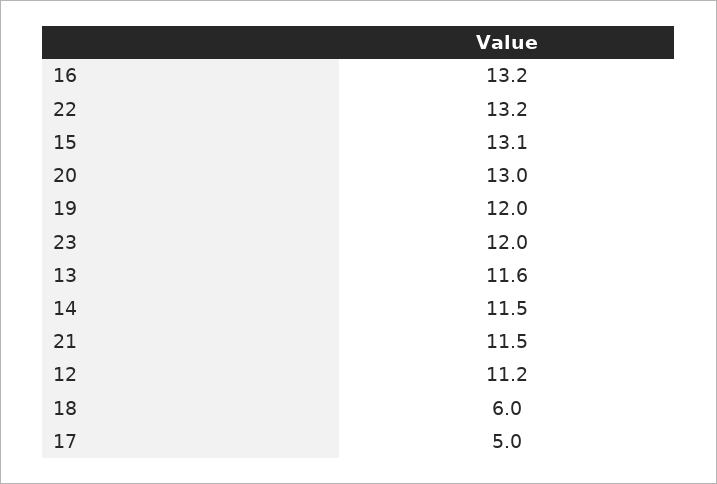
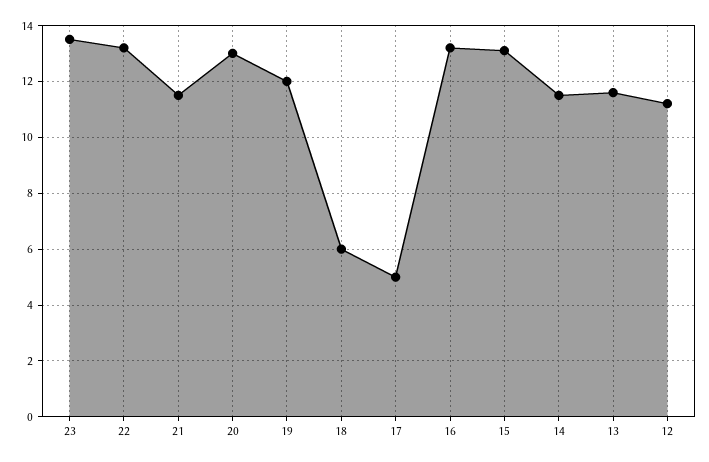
23: 12 -> 13.5

